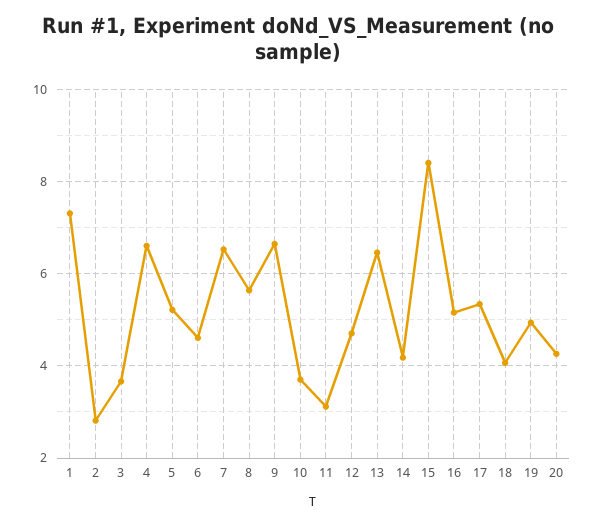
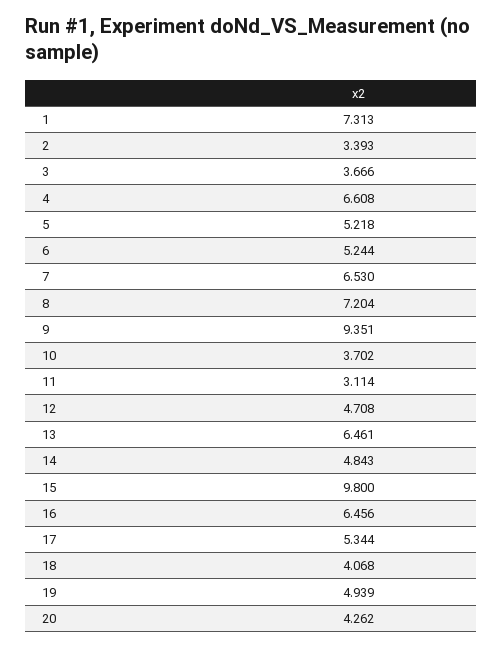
2: 2.8 -> 3.393
6: 4.6 -> 5.244
8: 5.6 -> 7.204
9: 6.6 -> 9.351
14: 4.2 -> 4.843
15: 8.4 -> 9.8
16: 5.2 -> 6.456

